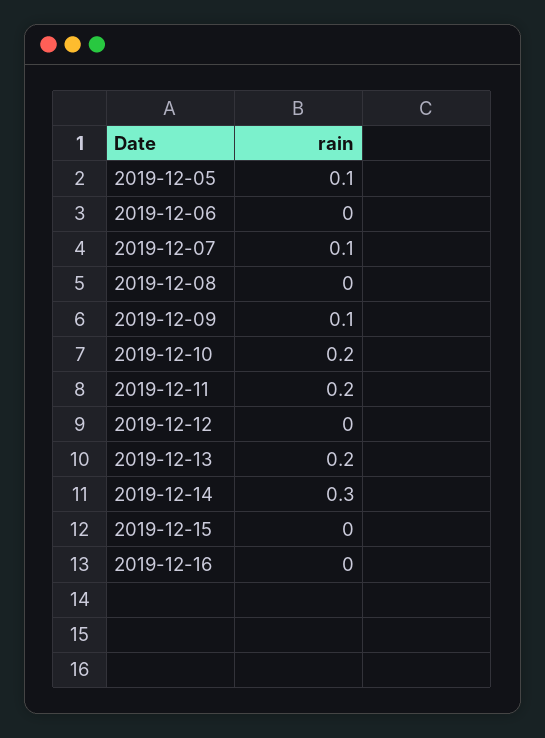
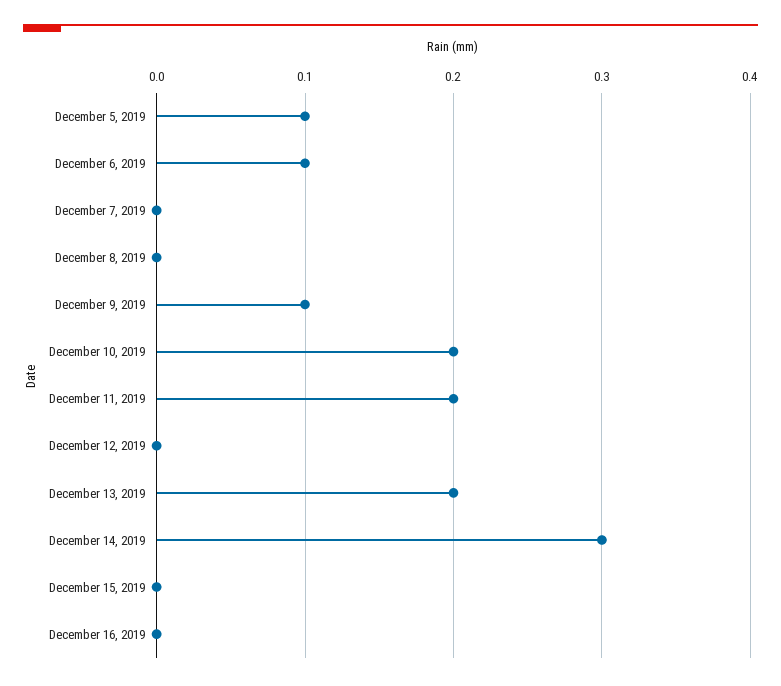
2019-12-06: 0 -> 0.1
2019-12-07: 0.1 -> 0

